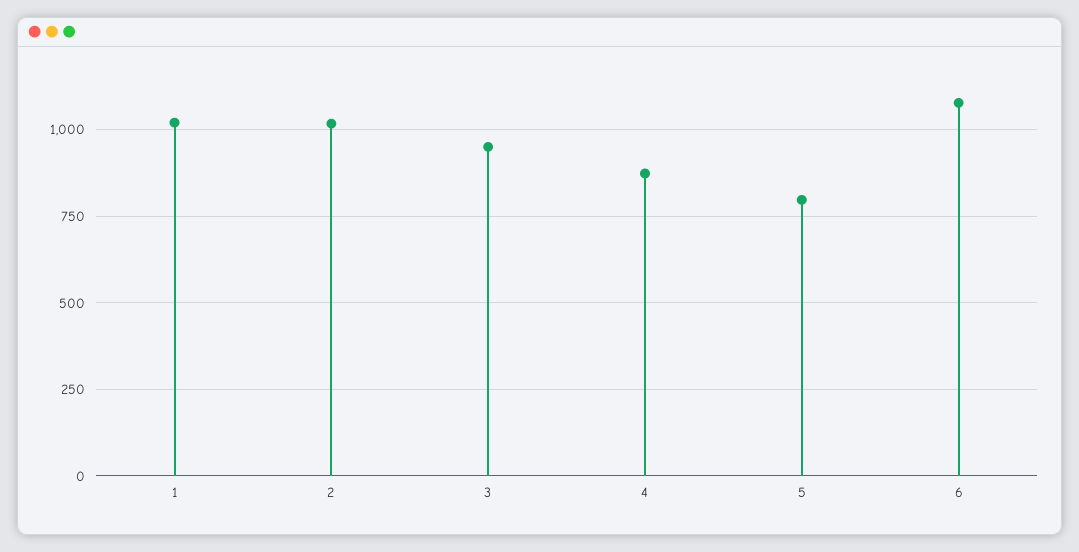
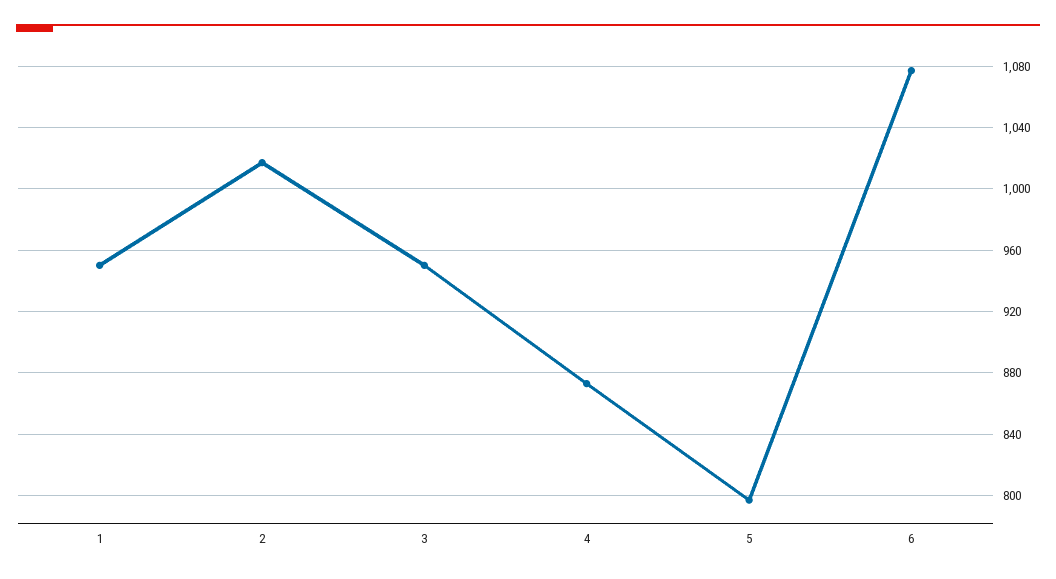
1: 1025 -> 950

